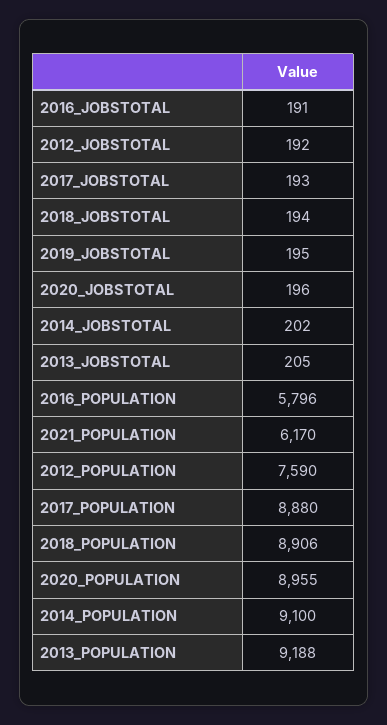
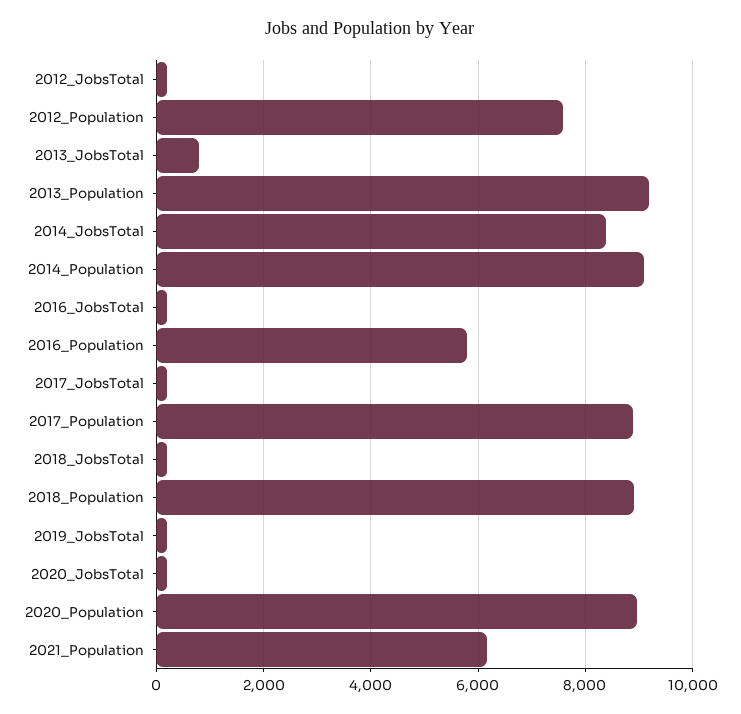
2014_JOBSTOTAL: 202 -> 8400
2013_JOBSTOTAL: 205 -> 800

